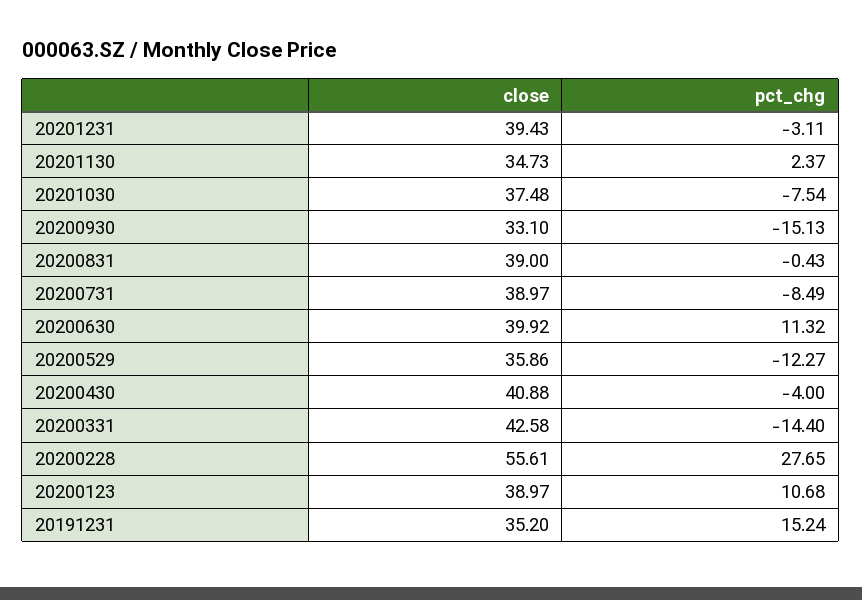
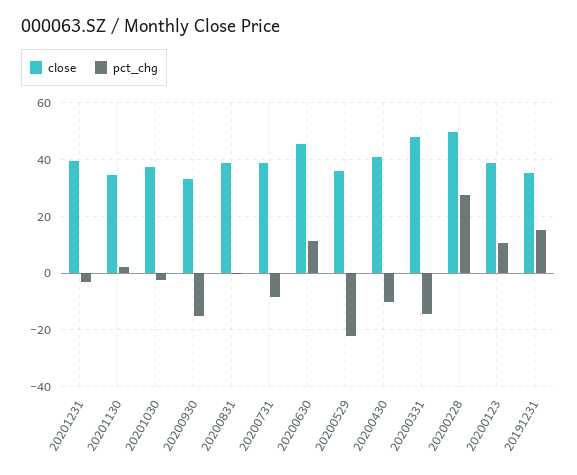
pct_chg, 20201030: -7.54 -> -2.5
close, 20200630: 39.92 -> 45
pct_chg, 20200529: -12.27 -> -22.5
pct_chg, 20200430: -4 -> -10
close, 20200331: 42.58 -> 47.5
close, 20200228: 55.61 -> 50

